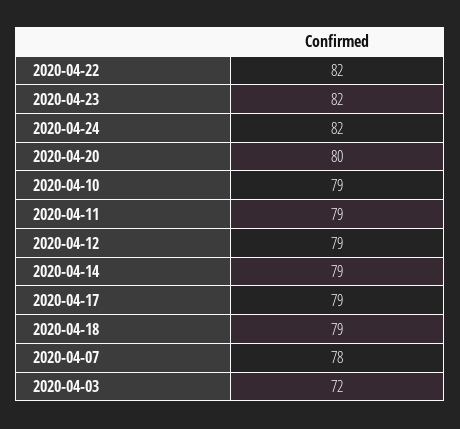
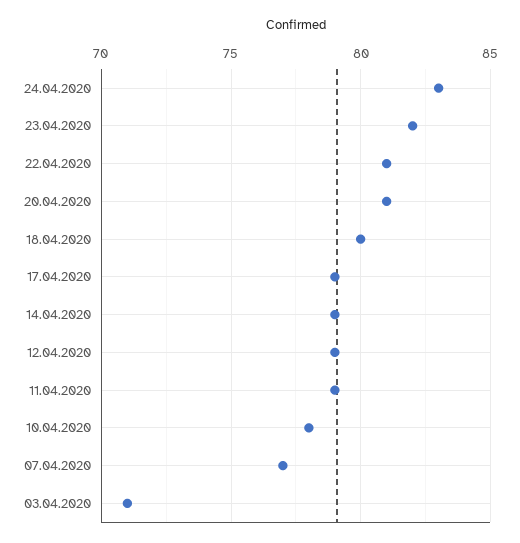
2020-04-22: 82 -> 81
2020-04-24: 82 -> 83
2020-04-20: 80 -> 81
2020-04-10: 79 -> 78
2020-04-18: 79 -> 80
2020-04-07: 78 -> 77
2020-04-03: 72 -> 71

